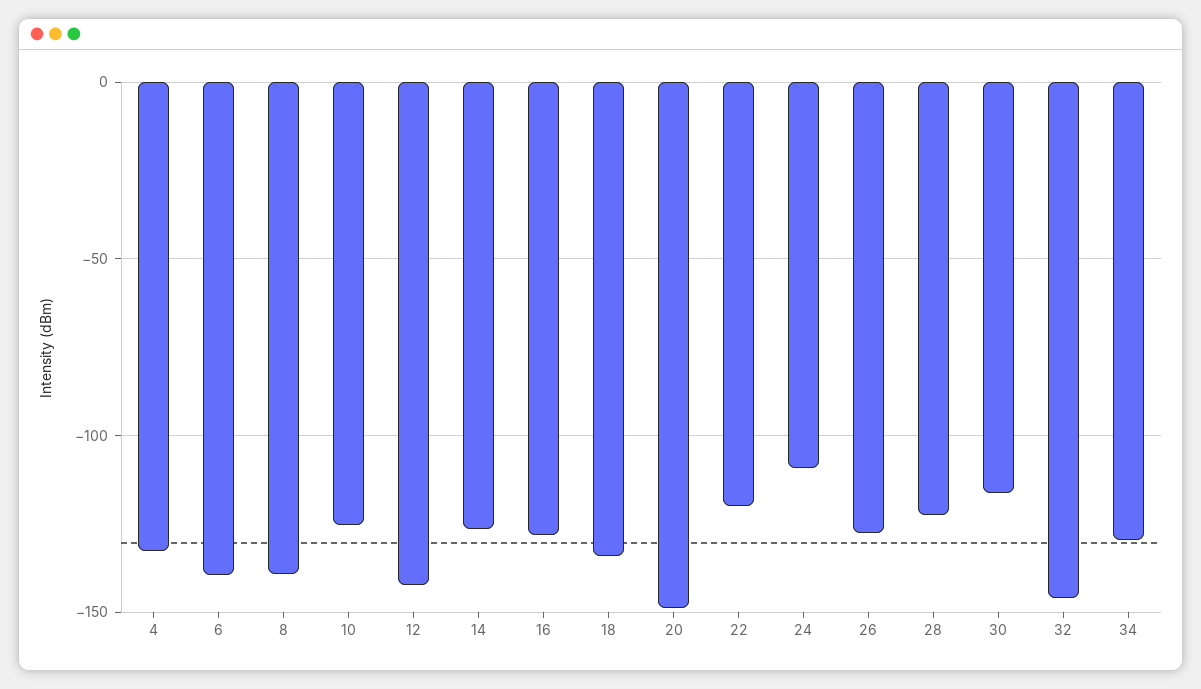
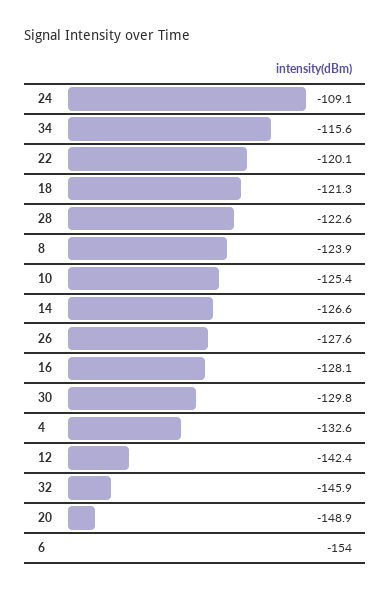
6: -140 -> -154
8: -140 -> -123.9
18: -135 -> -121.3
30: -115 -> -129.8
34: -130 -> -115.6

